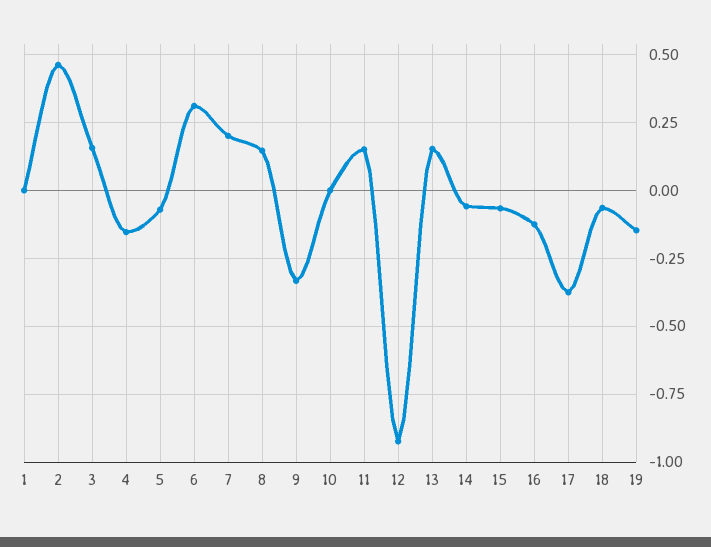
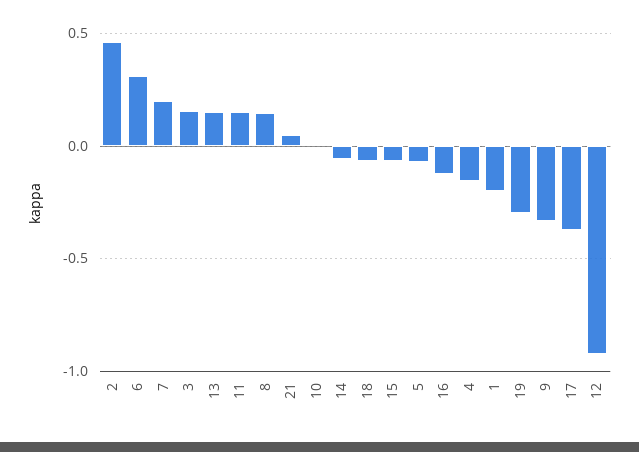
1: 0 -> -0.2
19: -0.15 -> -0.3
21: none -> 0.05

